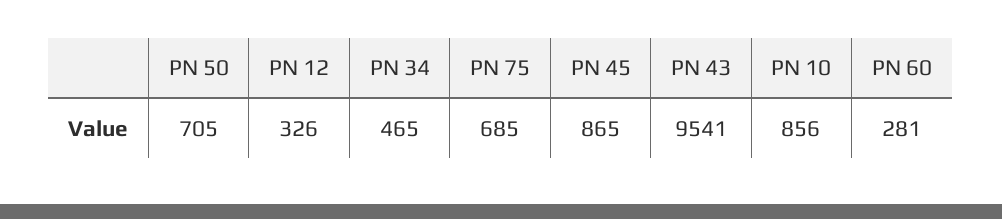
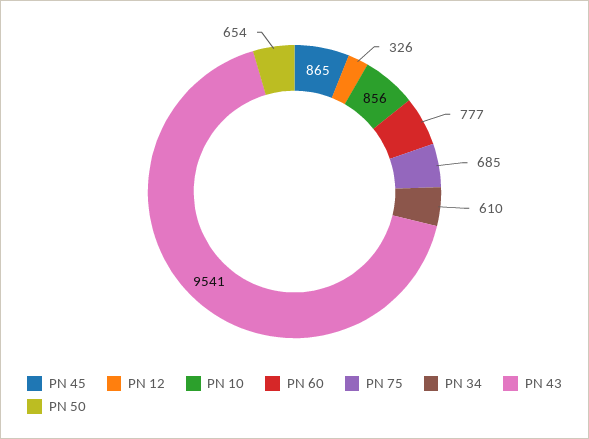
PN 50: 705 -> 654
PN 34: 465 -> 610
PN 60: 281 -> 777

